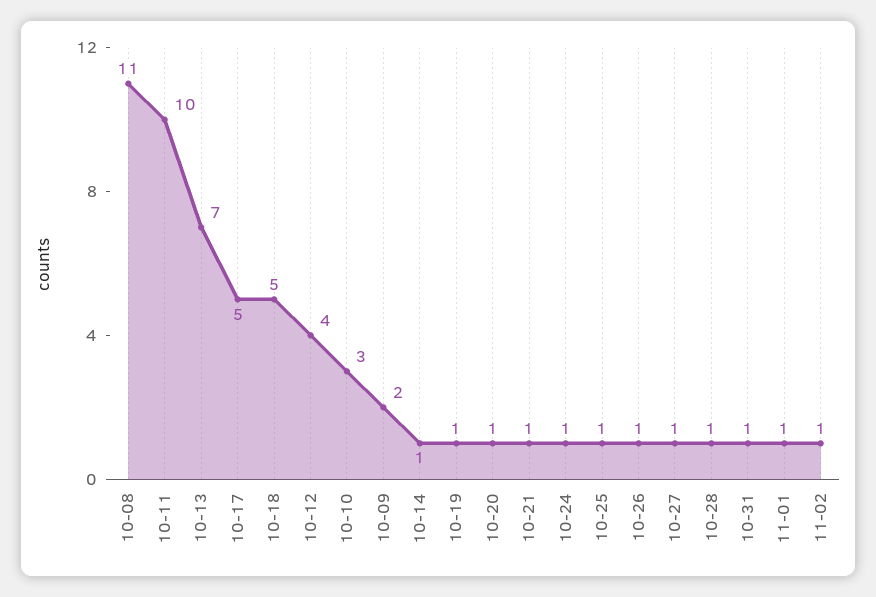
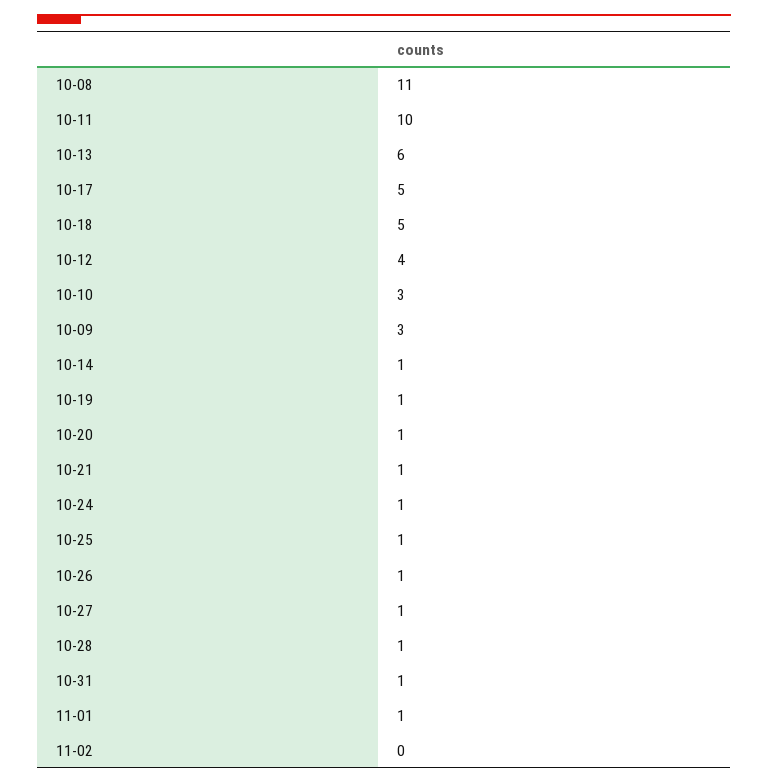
10-13: 7 -> 6
10-09: 2 -> 3
11-02: 1 -> 0

